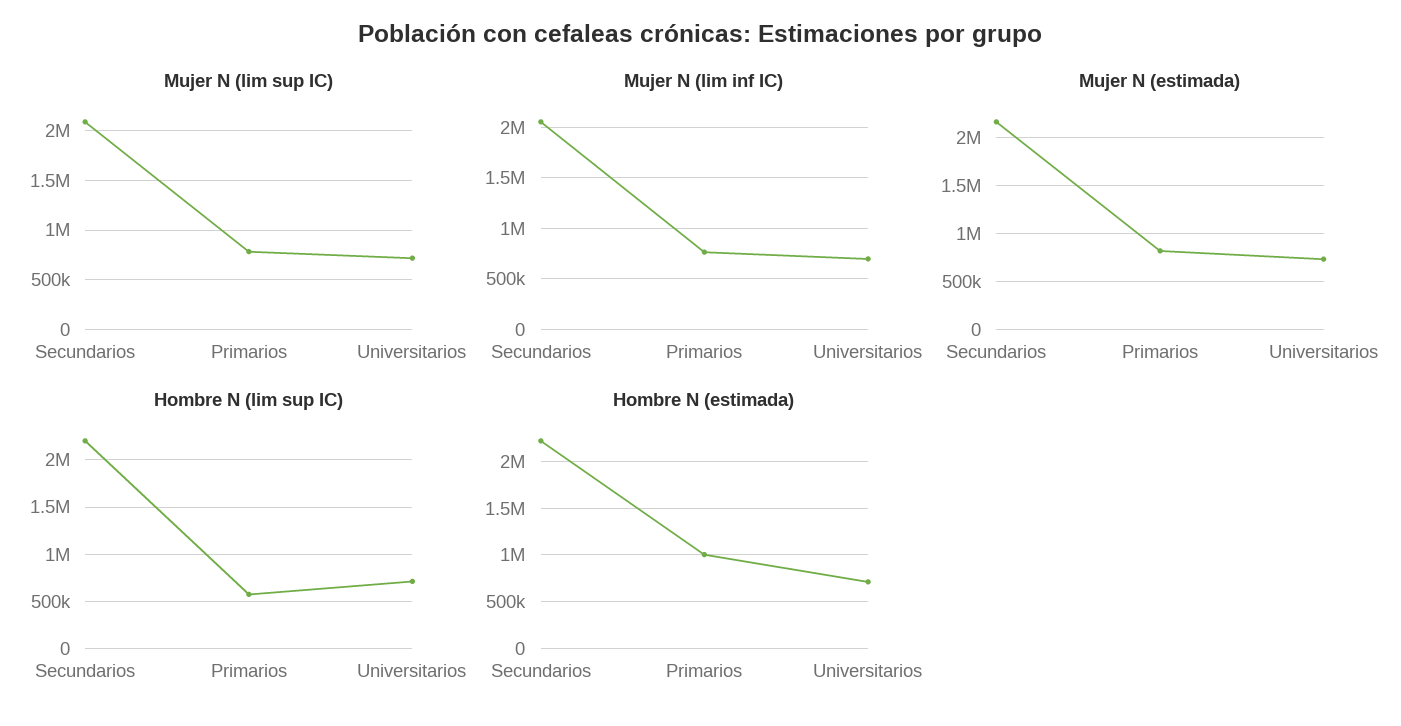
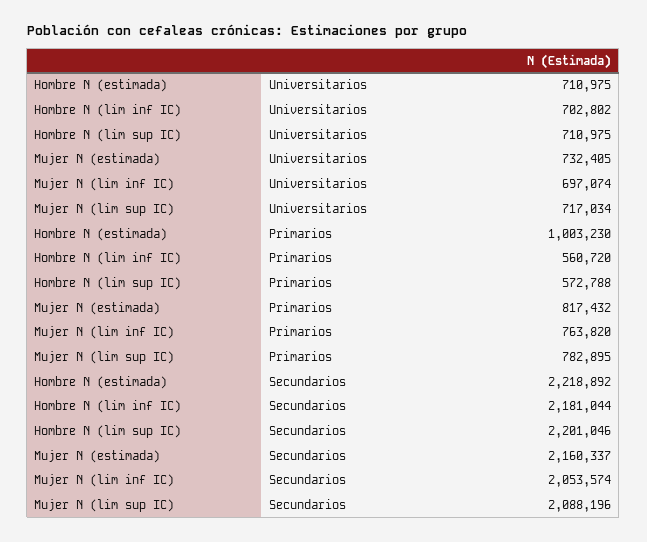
Hombre N (lim inf IC), Universitarios: none -> 702802
Hombre N (lim inf IC), Primarios: none -> 560720
Hombre N (lim inf IC), Secundarios: none -> 2181044

